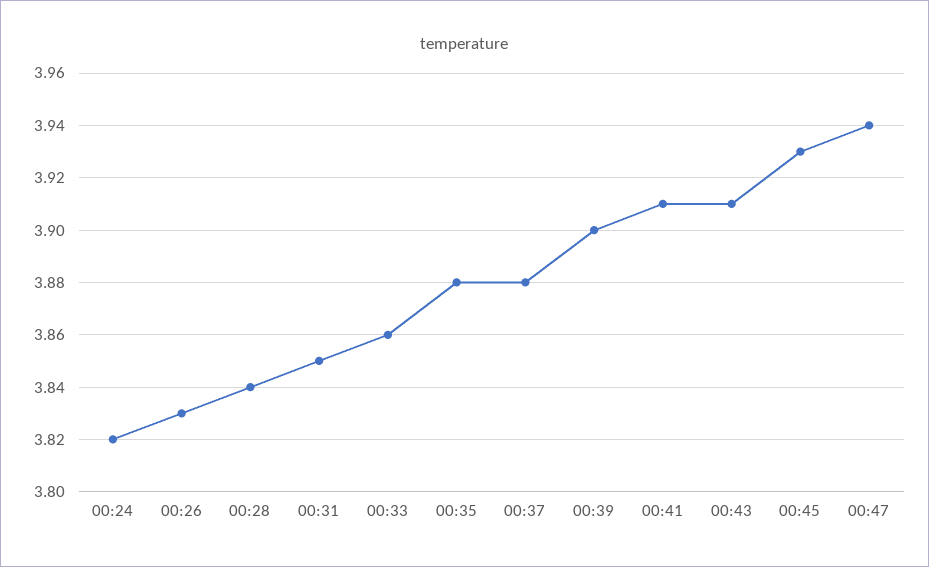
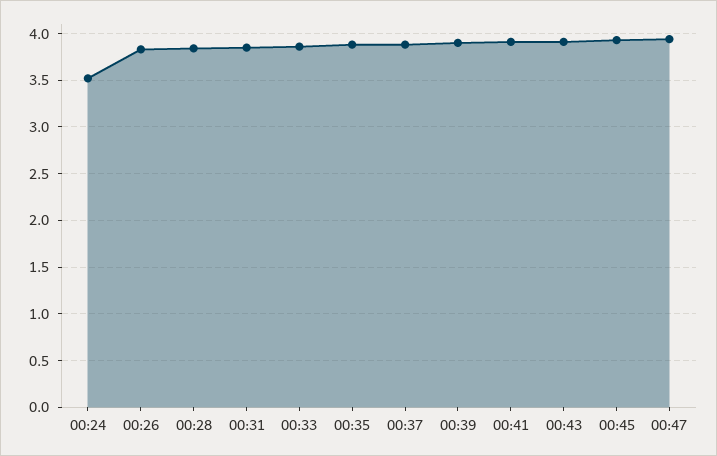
00:24: 3.82 -> 3.5

